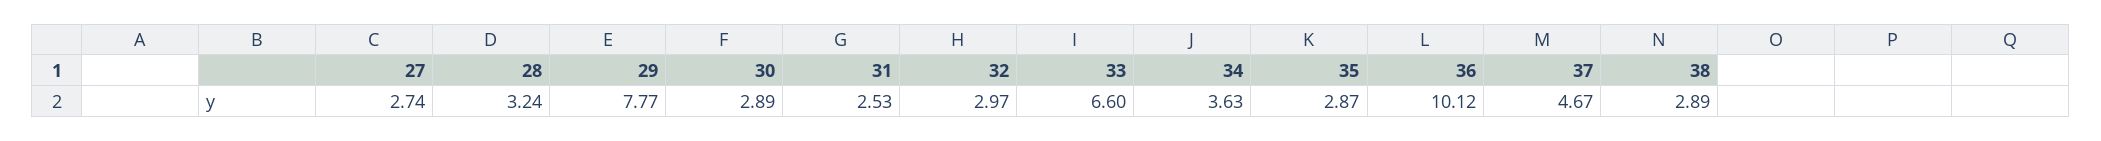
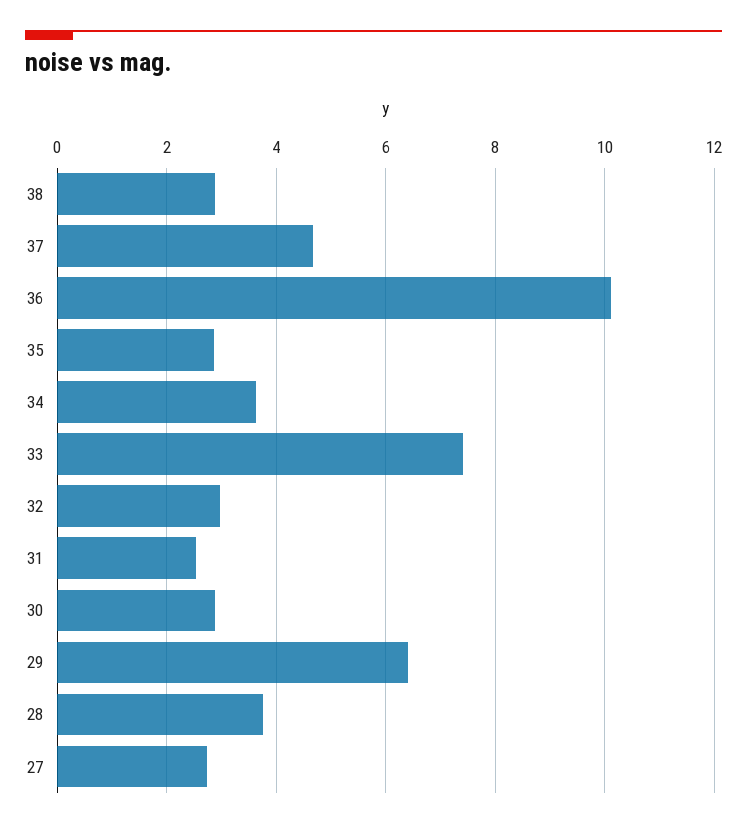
28: 3.24 -> 3.8
29: 7.77 -> 6.4
33: 6.6 -> 7.4

